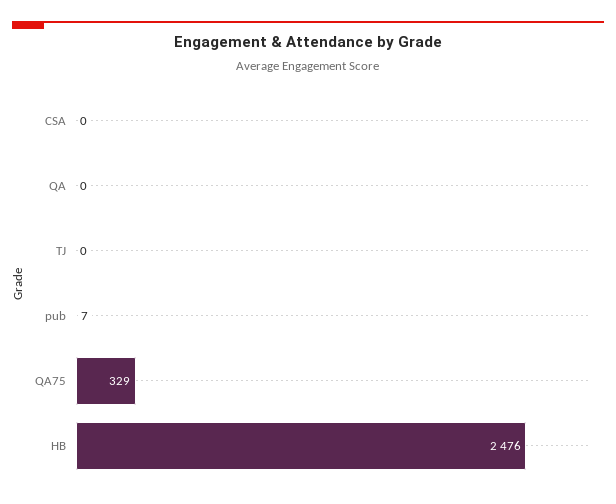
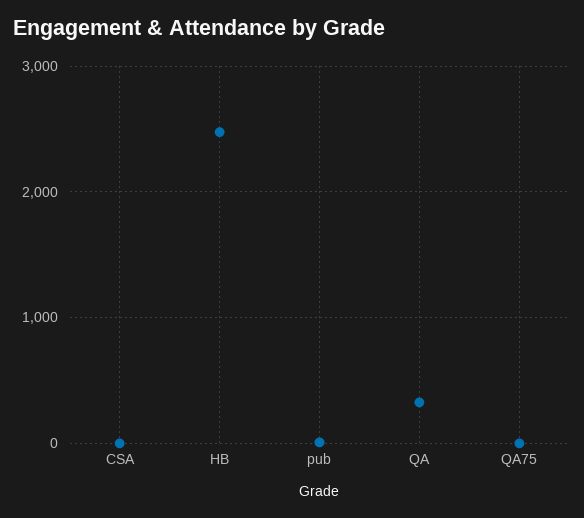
QA: 0 -> 300
TJ: 0 -> none
QA75: 329 -> 0

